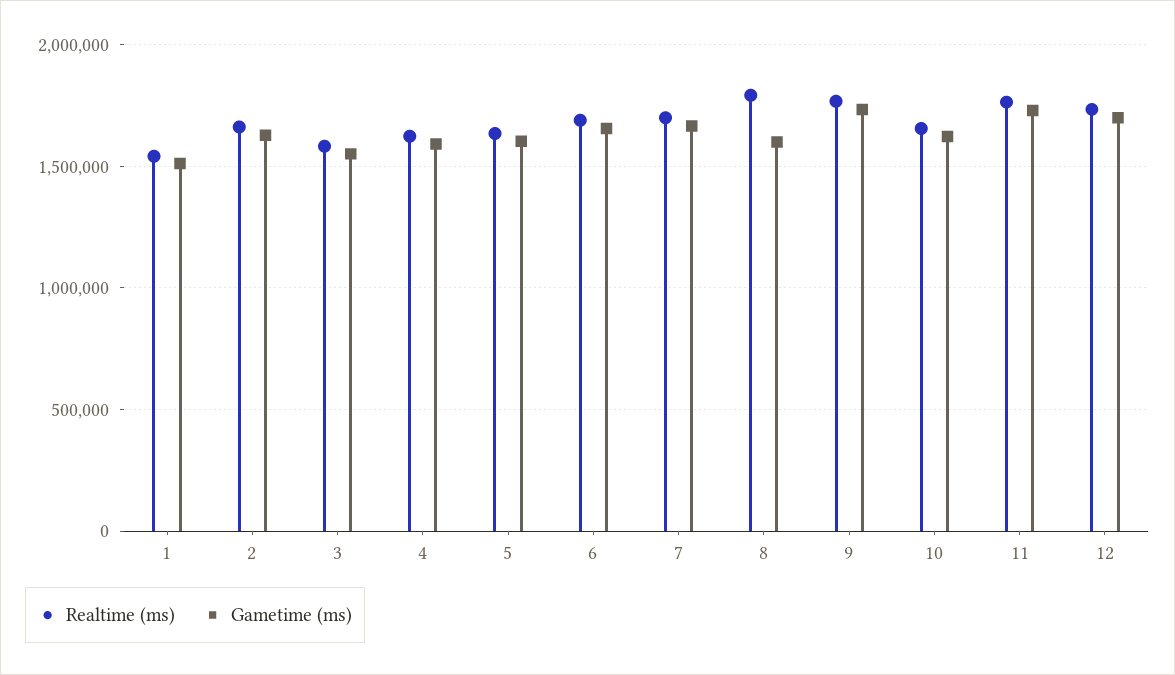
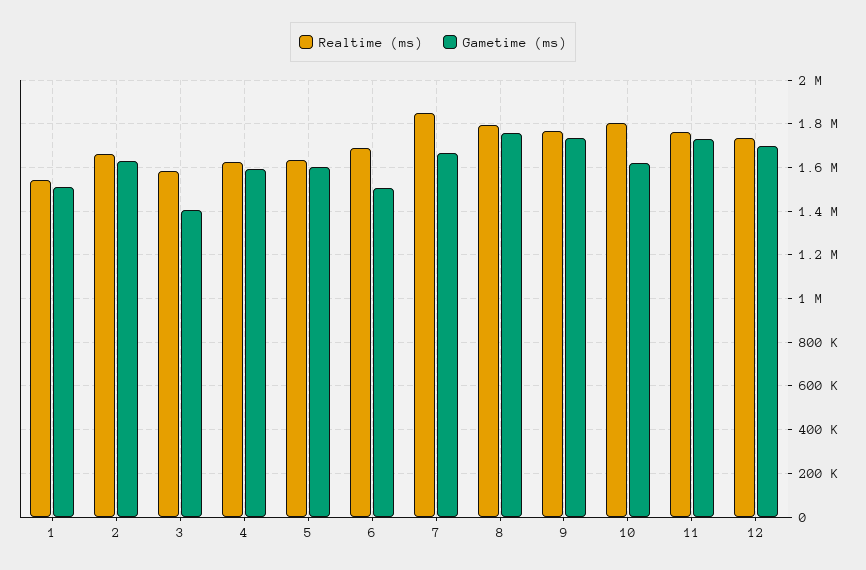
Gametime (ms), 3: 1550000 -> 1400000
Gametime (ms), 6: 1650000 -> 1500000
Realtime (ms), 7: 1700000 -> 1850000
Gametime (ms), 8: 1600000 -> 1750000
Realtime (ms), 10: 1650000 -> 1800000

